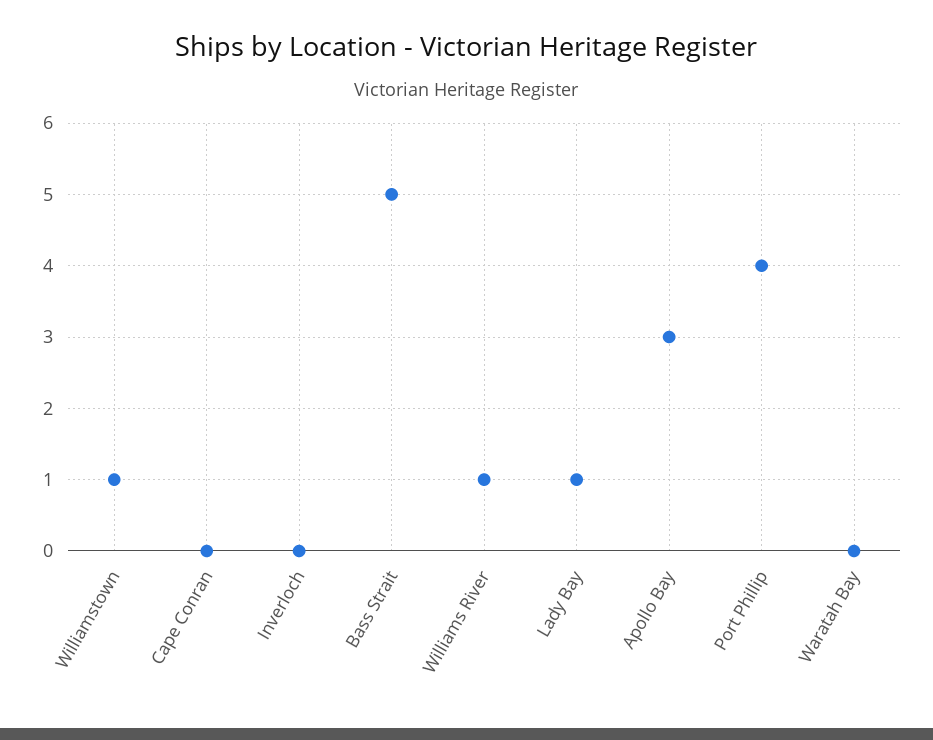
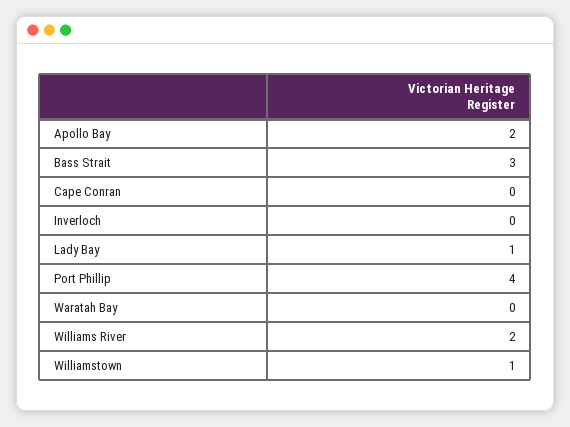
Bass Strait: 5 -> 3
Williams River: 1 -> 2
Apollo Bay: 3 -> 2

